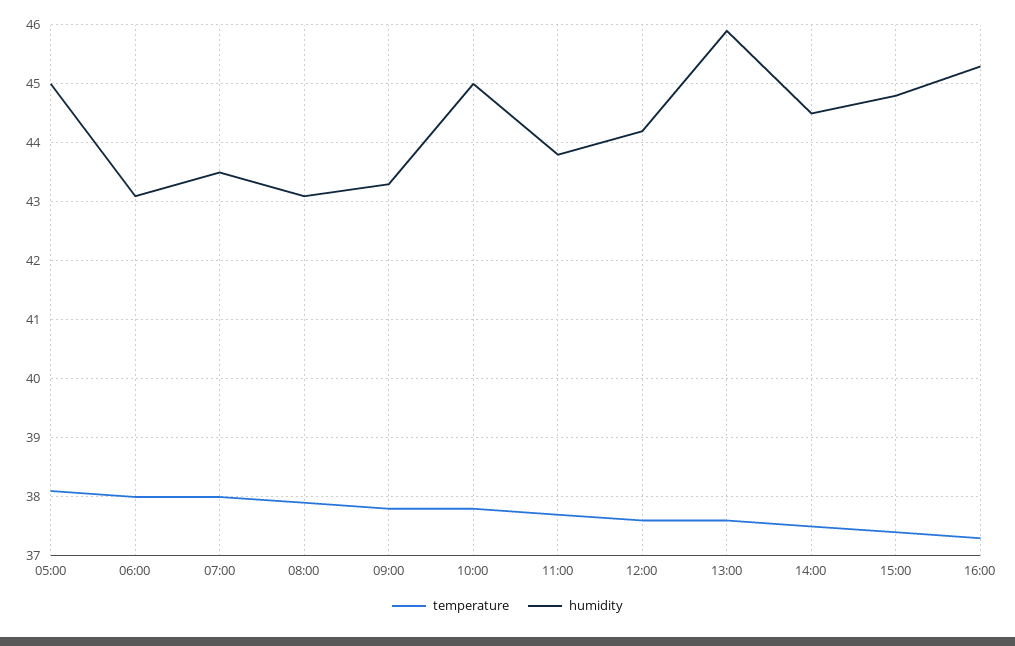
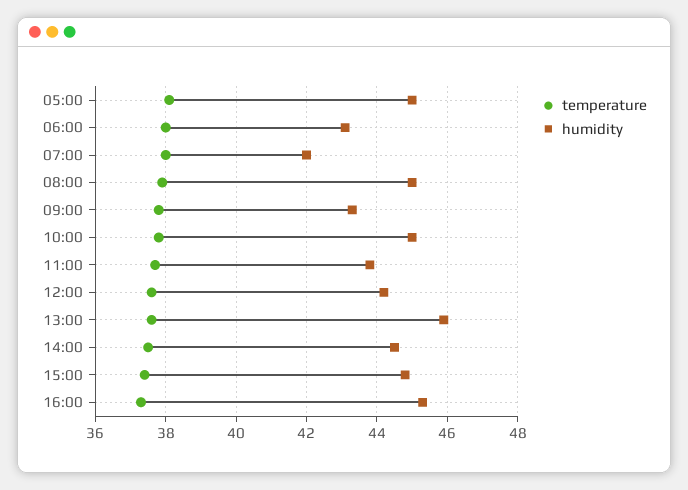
humidity, 07:00: 43.5 -> 42
humidity, 08:00: 43 -> 45

